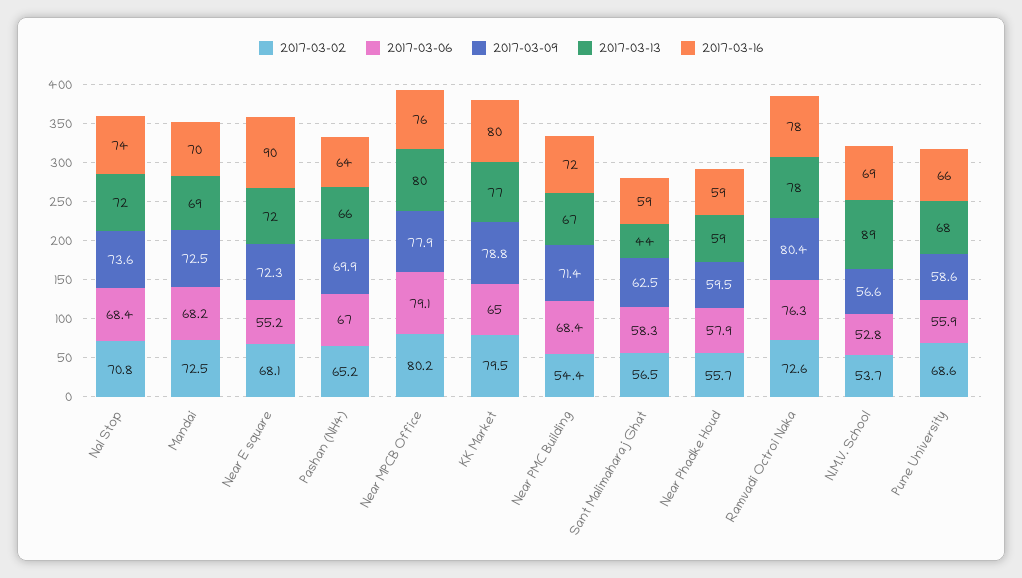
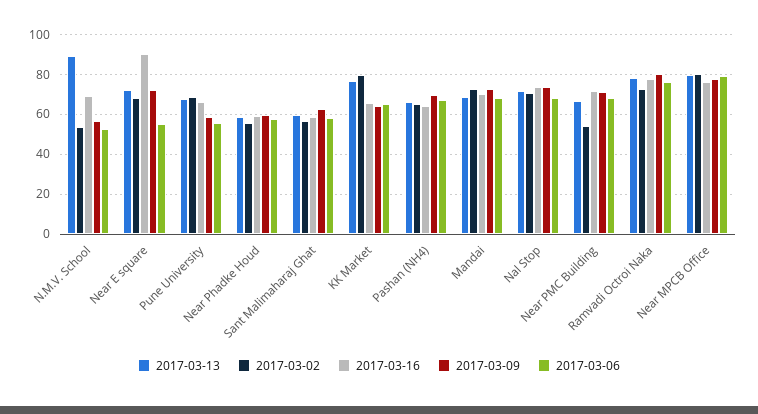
2017-03-09, KK Market: 78.8 -> 65
2017-03-16, KK Market: 80 -> 65
2017-03-13, Sant Malimaharaj Ghat: 44 -> 60

